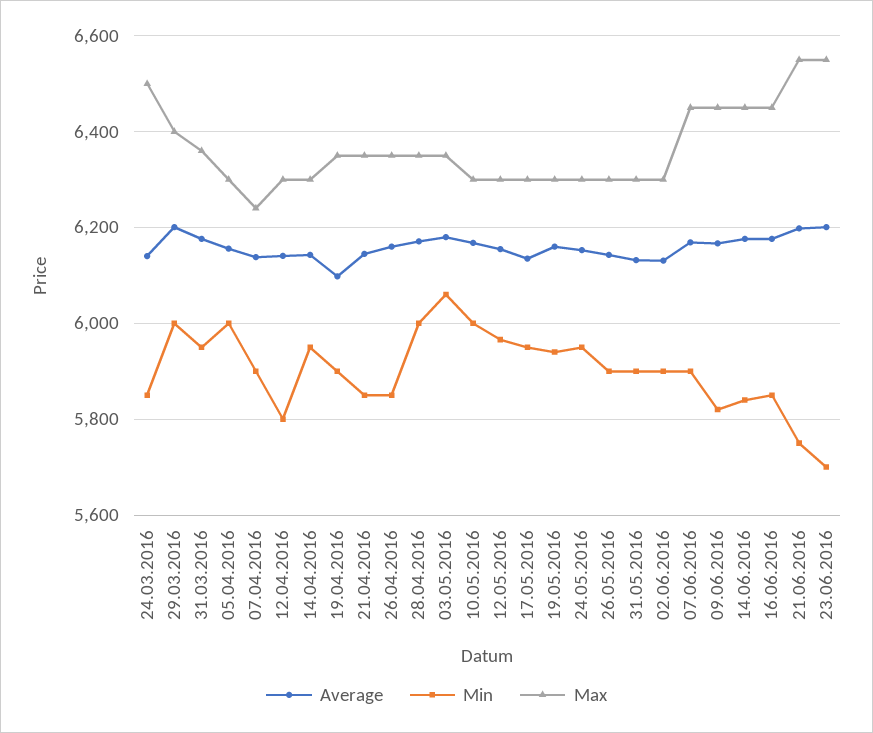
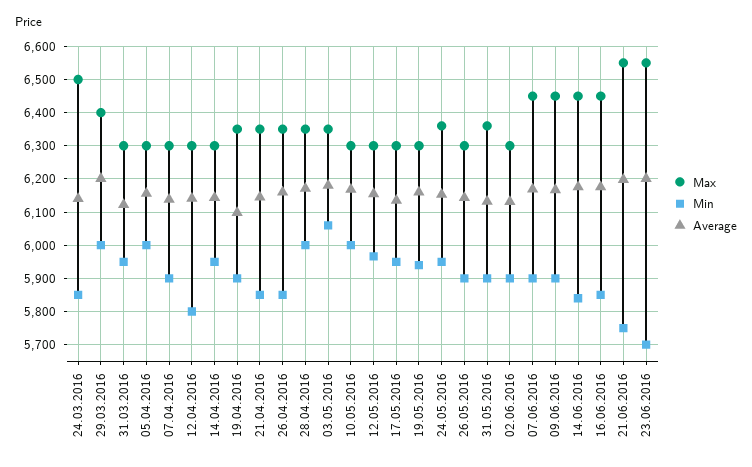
Average, 31.03.2016: 6180 -> 6120
Max, 31.03.2016: 6360 -> 6300
Max, 07.04.2016: 6240 -> 6300
Max, 24.05.2016: 6300 -> 6360
Max, 31.05.2016: 6300 -> 6360
Min, 09.06.2016: 5820 -> 5900

